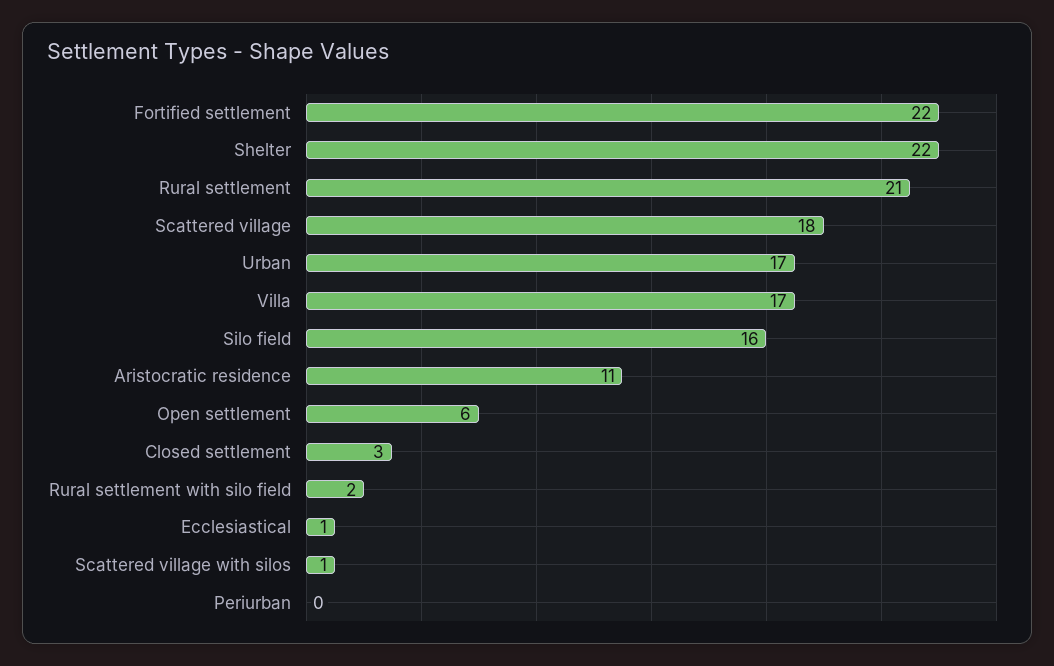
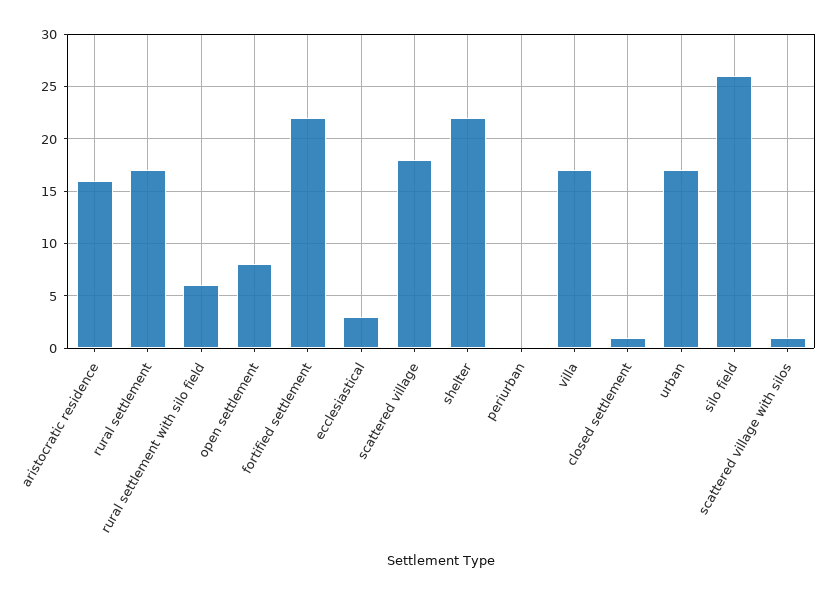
Rural settlement: 21 -> 17
Silo field: 16 -> 26
Aristocratic residence: 11 -> 16
Open settlement: 6 -> 8
Closed settlement: 3 -> 1
Rural settlement with silo field: 2 -> 6
Ecclesiastical: 1 -> 3

